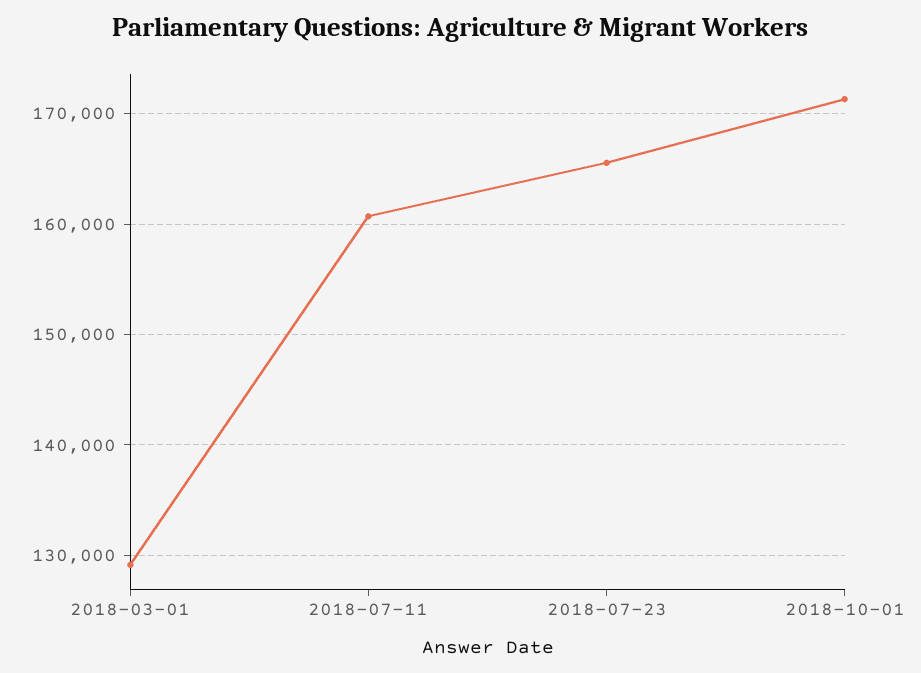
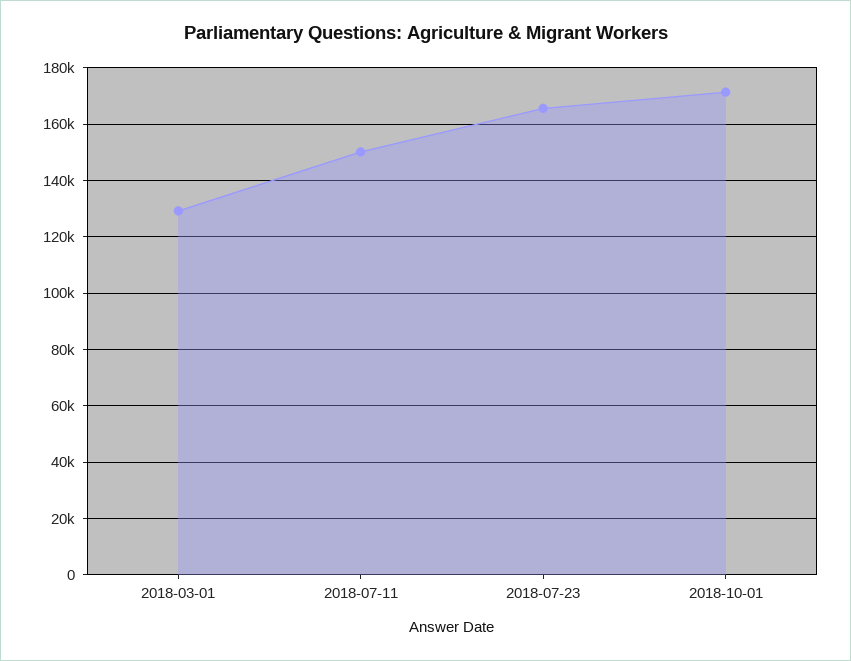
2018-07-11: 161000 -> 150000

